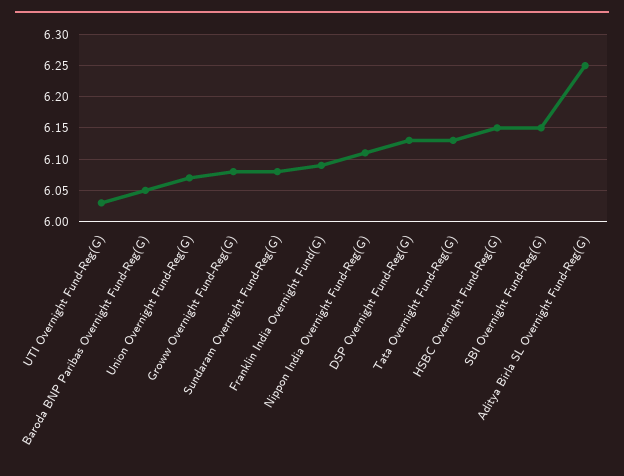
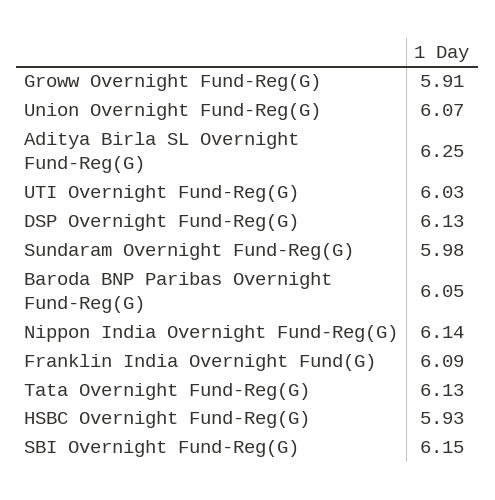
Groww Overnight Fund-Reg(G): 6.08 -> 5.91
Sundaram Overnight Fund-Reg(G): 6.08 -> 5.98
Nippon India Overnight Fund-Reg(G): 6.11 -> 6.14
HSBC Overnight Fund-Reg(G): 6.15 -> 5.93

